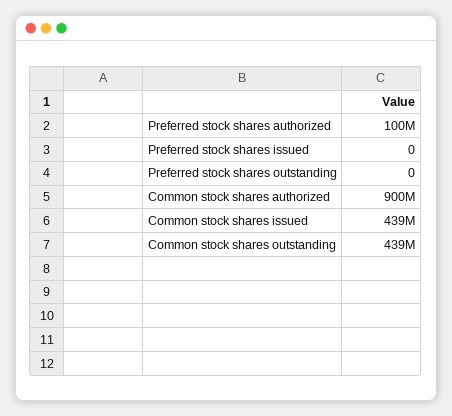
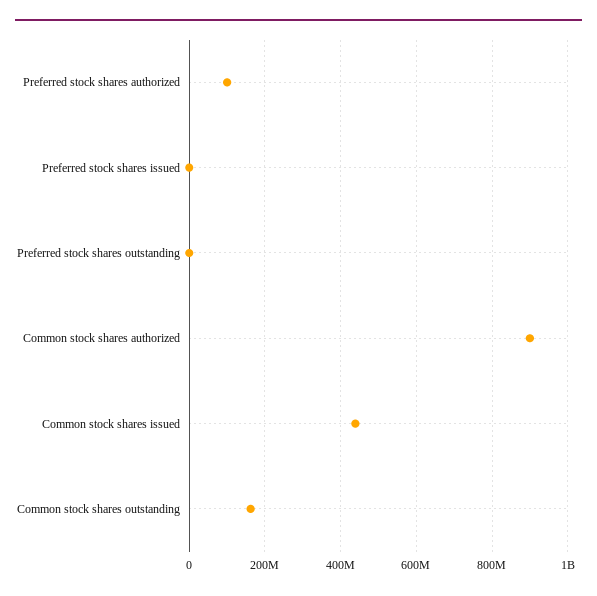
Common stock shares outstanding: 439000000 -> 160000000

